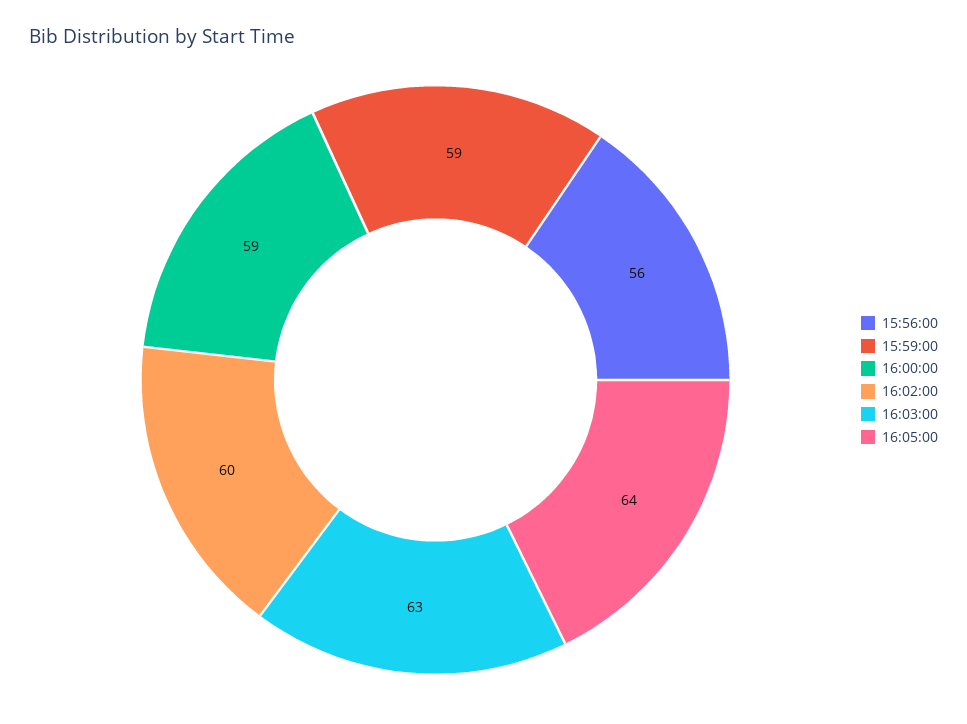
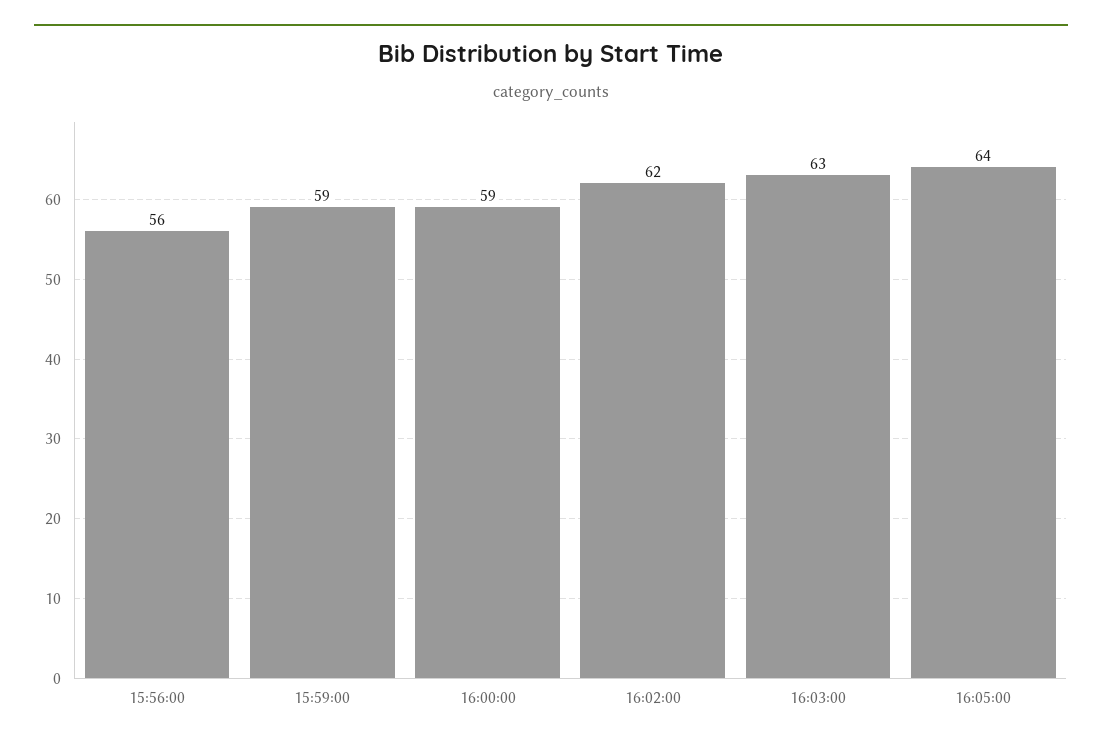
16:02:00: 60 -> 62

